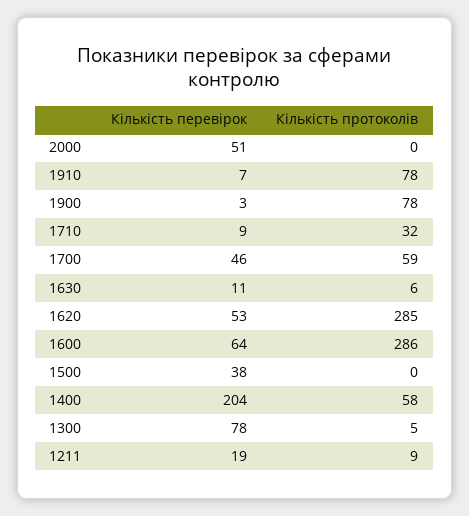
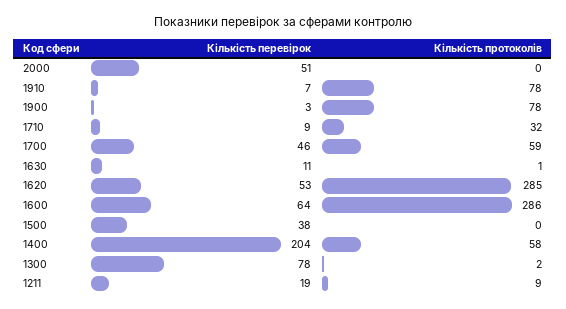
Кількість протоколів, 1630: 6 -> 1
Кількість протоколів, 1300: 5 -> 2

